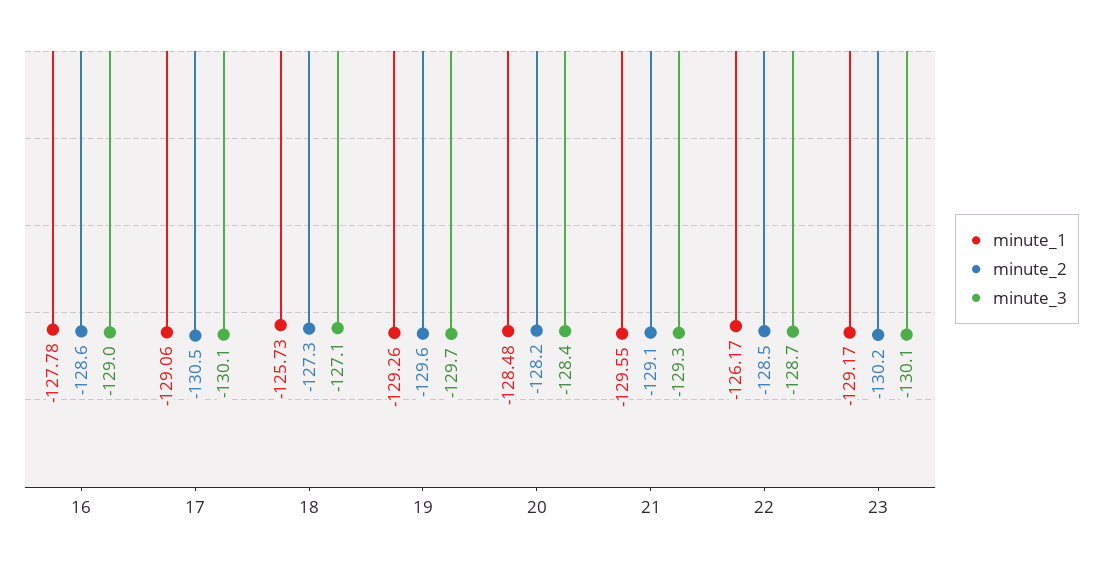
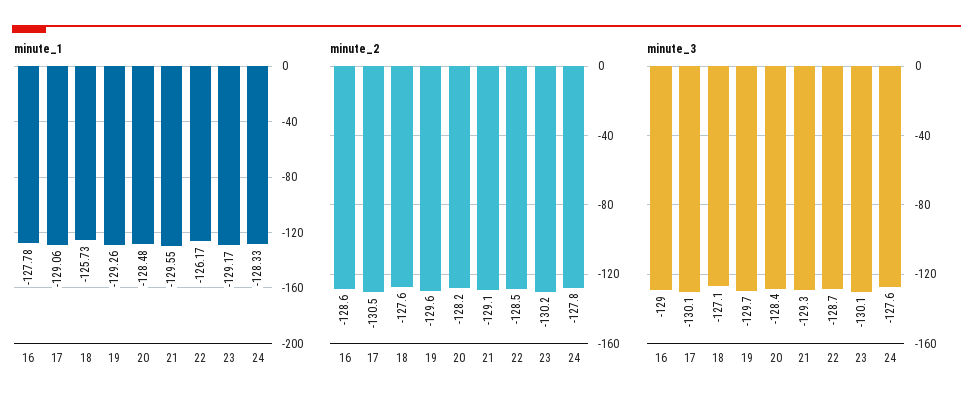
minute_2, 18: -127.3 -> -127.6
minute_1, 24: none -> -128.33
minute_2, 24: none -> -127.8
minute_3, 24: none -> -127.6

